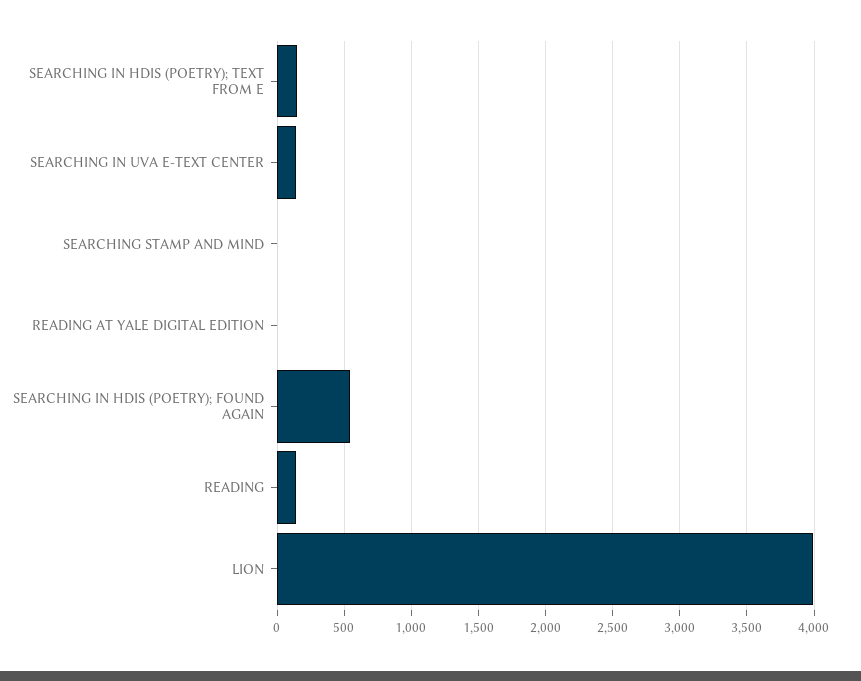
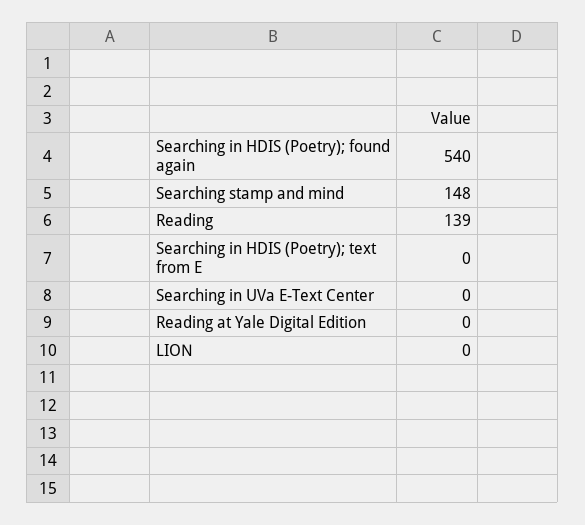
SEARCHING IN HDIS (POETRY); TEXT FROM E: 150 -> 0
SEARCHING IN UVA E-TEXT CENTER: 150 -> 0
SEARCHING STAMP AND MIND: 0 -> 148
LION: 4000 -> 0

